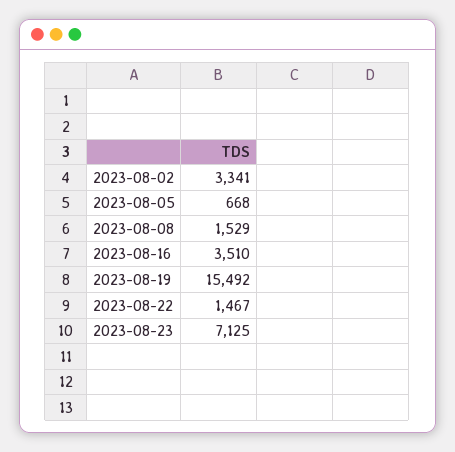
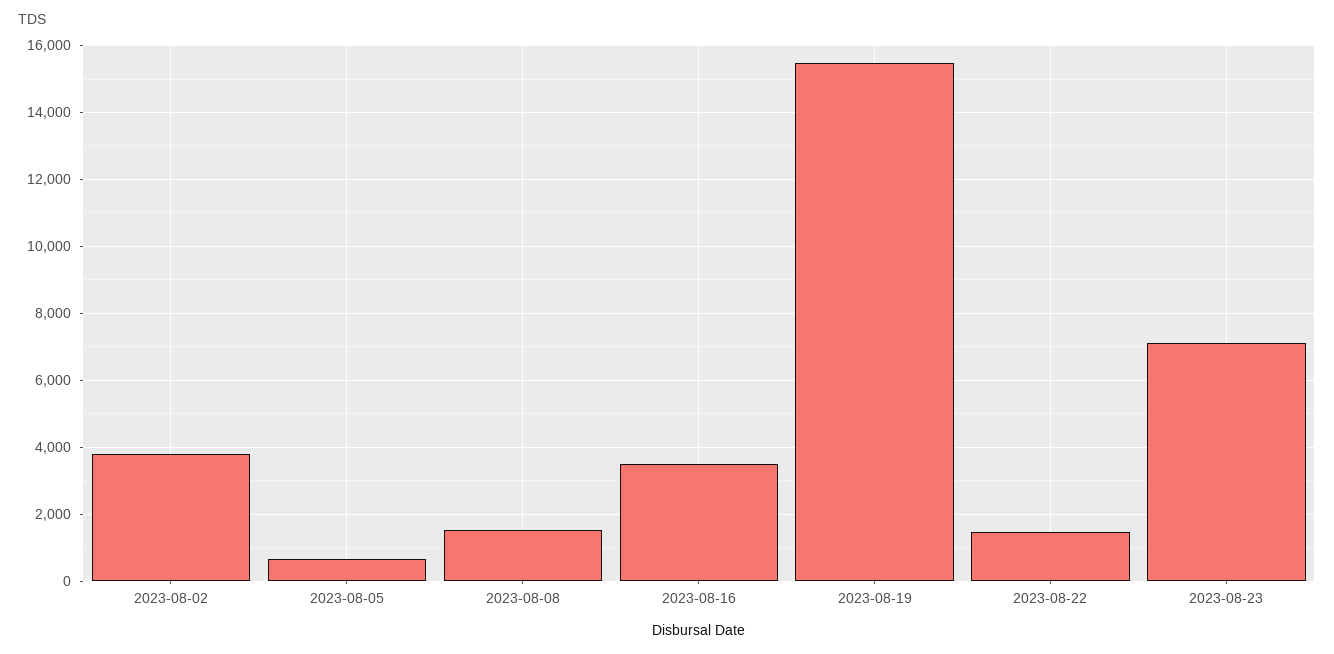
2023-08-02: 3341 -> 3800

